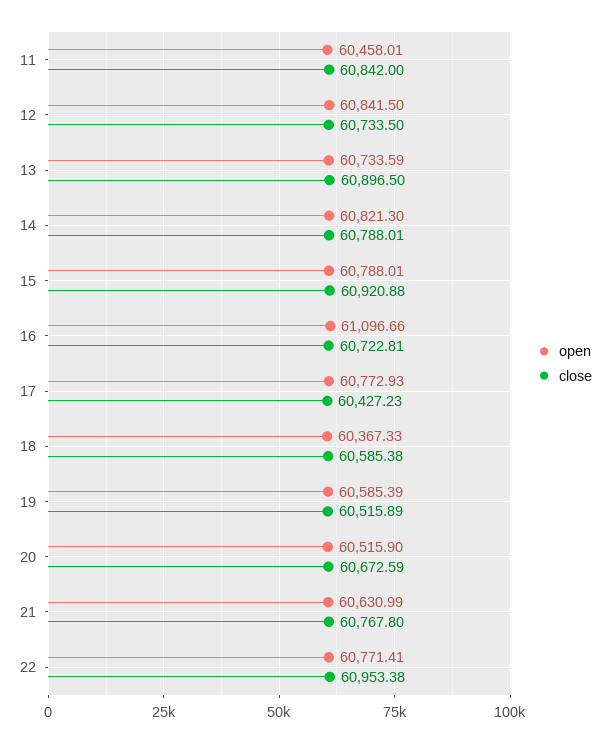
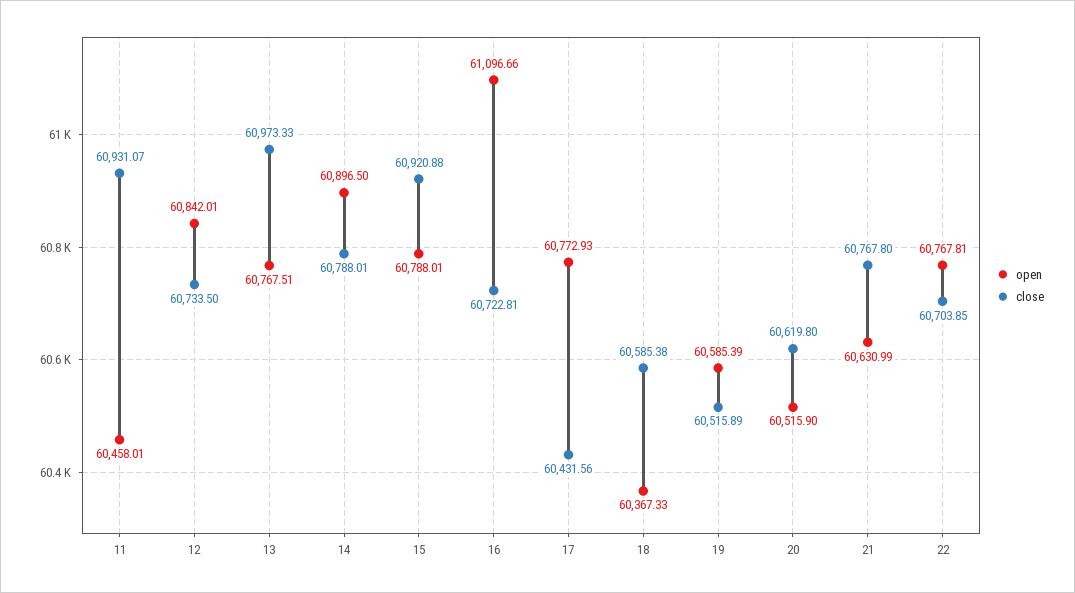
close, 11: 60842 -> 60931.07
open, 12: 60841.5 -> 60842.01
open, 13: 60733.59 -> 60767.51
close, 13: 60896.5 -> 60973.33
open, 14: 60821.3 -> 60896.5
close, 17: 60427.23 -> 60431.56
close, 20: 60672.59 -> 60619.8
open, 22: 60771.41 -> 60767.81
close, 22: 60953.38 -> 60703.85

